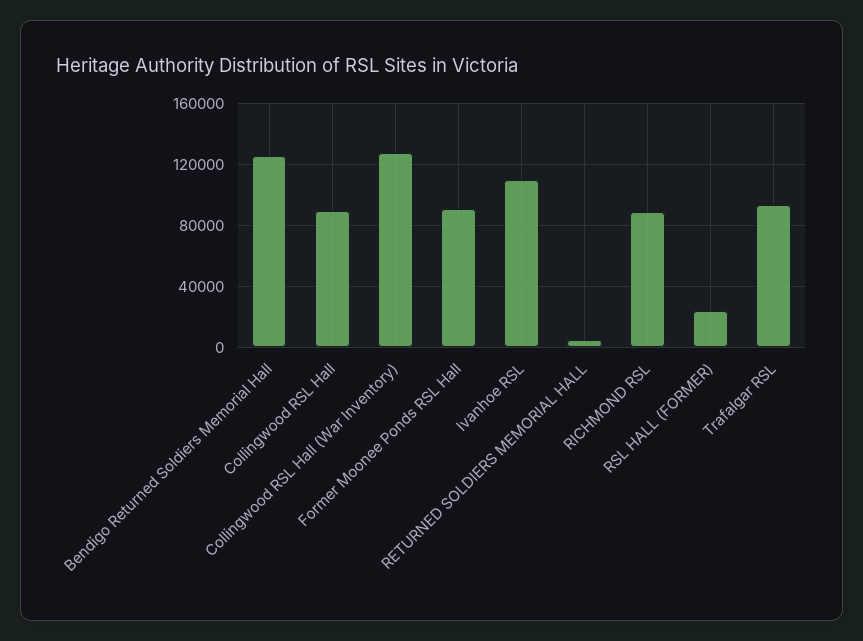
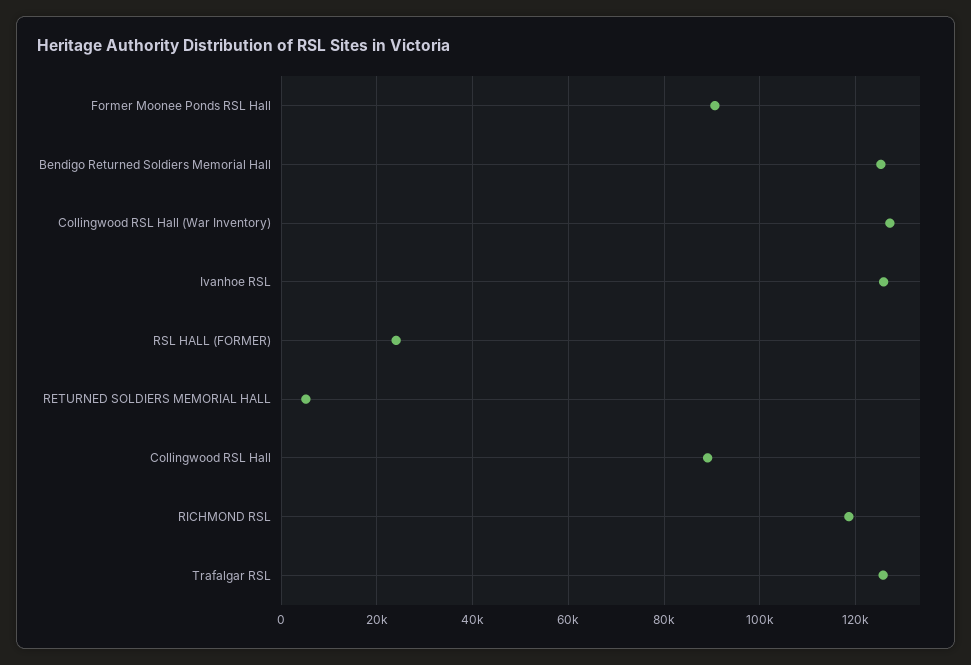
Ivanhoe RSL: 110000 -> 126000
RICHMOND RSL: 90000 -> 118000
Trafalgar RSL: 95000 -> 126000

